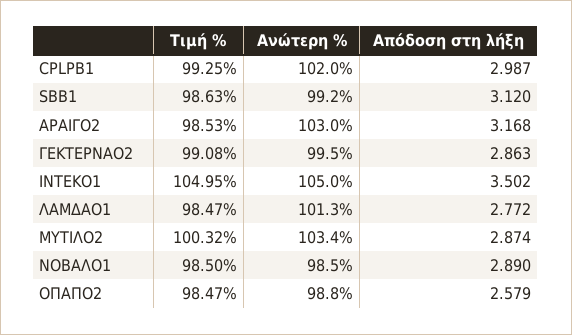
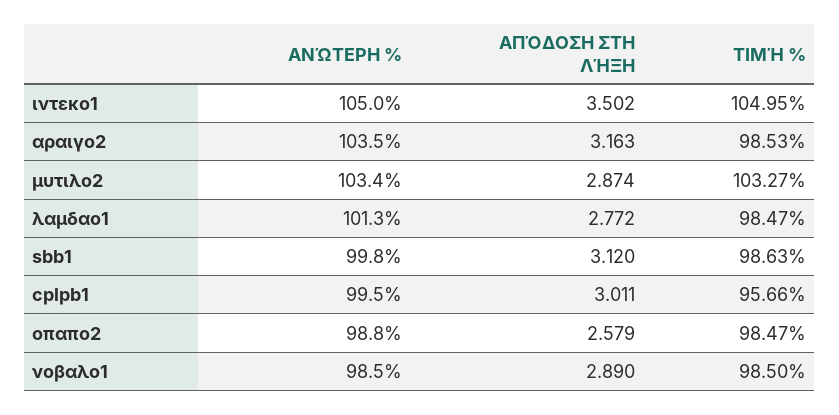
Τιμή %, CPLPB1: 99.25 -> 95.66
Ανώτερη %, CPLPB1: 102 -> 99.5
Απόδοση στη λήξη, CPLPB1: 2.987 -> 3.011
Ανώτερη %, SBB1: 99.2 -> 99.8
Ανώτερη %, ΑΡΑΙΓΟ2: 103 -> 103.5
Απόδοση στη λήξη, ΑΡΑΙΓΟ2: 3.168 -> 3.163
Τιμή %, ΓΕΚΤΕΡΝΑΟ2: 99.08 -> none
Ανώτερη %, ΓΕΚΤΕΡΝΑΟ2: 99.5 -> none
Απόδοση στη λήξη, ΓΕΚΤΕΡΝΑΟ2: 2.863 -> none
Τιμή %, ΜΥΤΙΛΟ2: 100.32 -> 103.27

